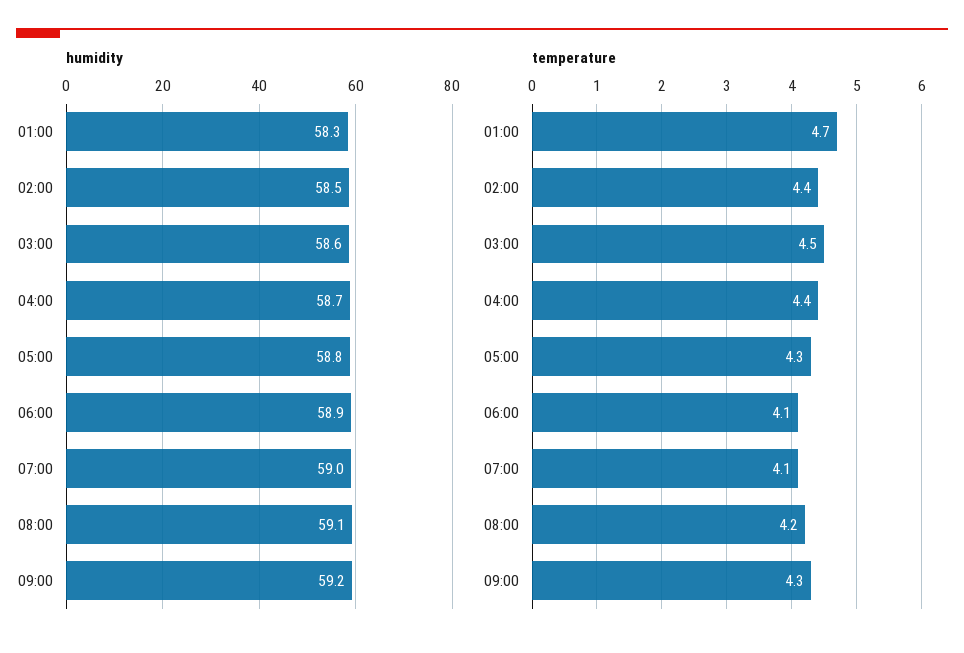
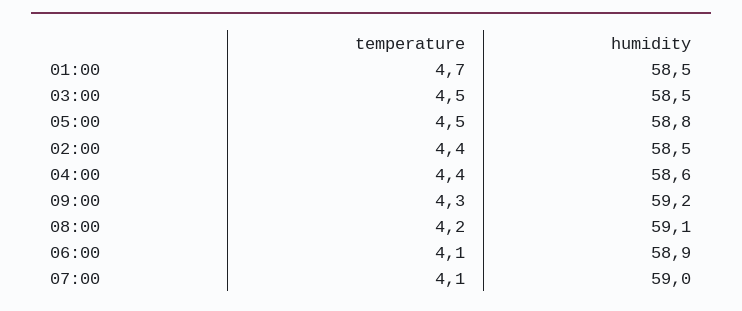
humidity, 01:00: 58.3 -> 58.5
humidity, 03:00: 58.6 -> 58.5
humidity, 04:00: 58.7 -> 58.6
temperature, 05:00: 4.3 -> 4.5

